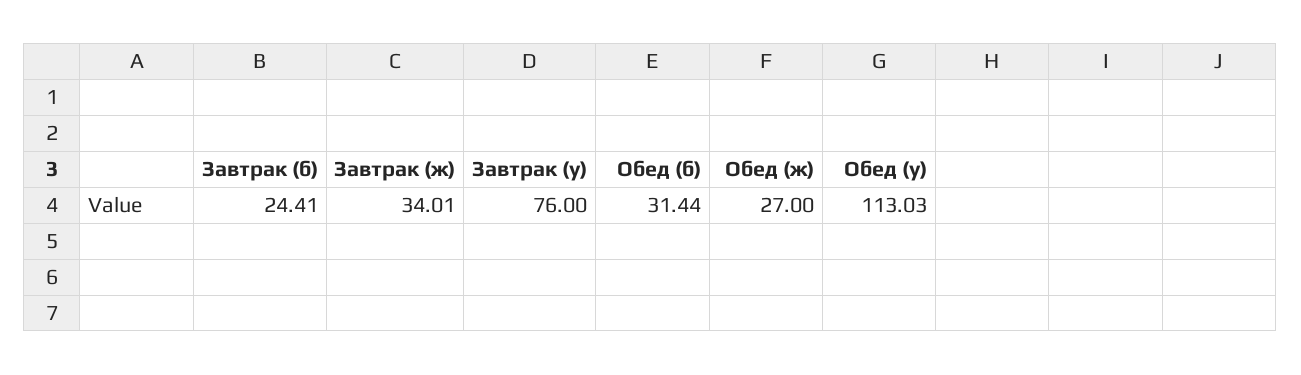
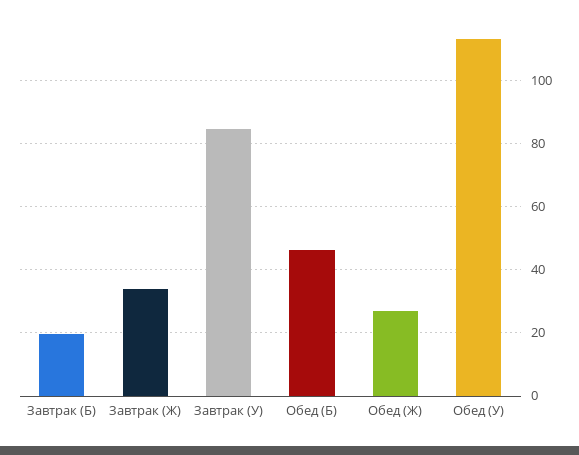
Завтрак (б): 24.41 -> 20
Завтрак (у): 76 -> 84
Обед (б): 31.44 -> 46

